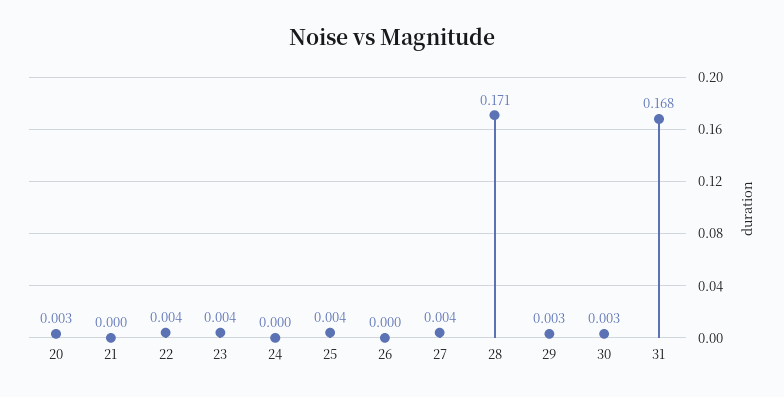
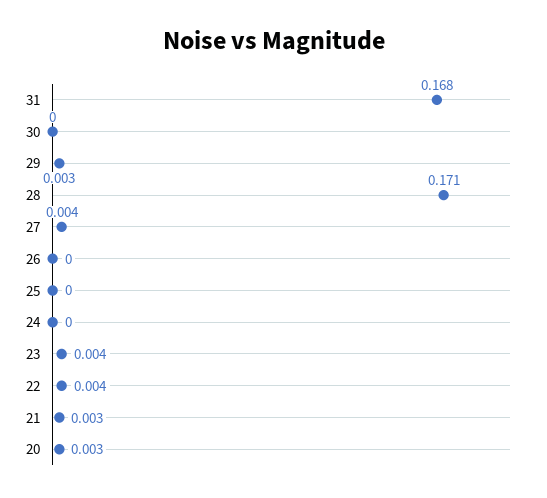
21: 0 -> 0.003
25: 0.004 -> 0
30: 0.003 -> 0

